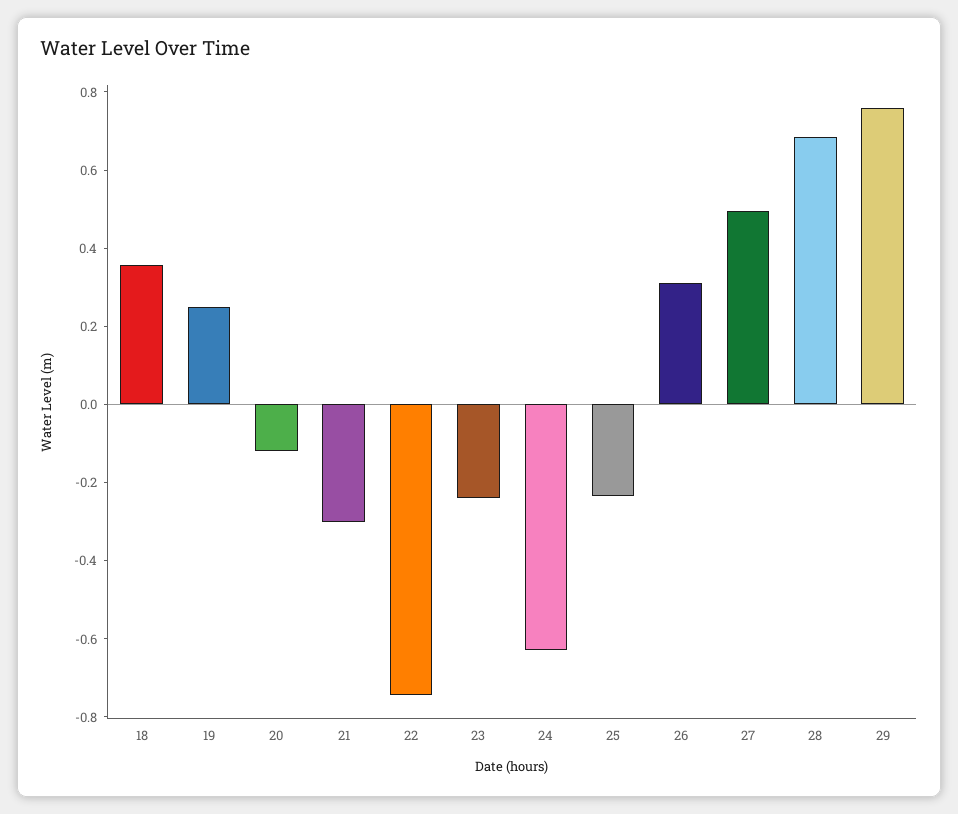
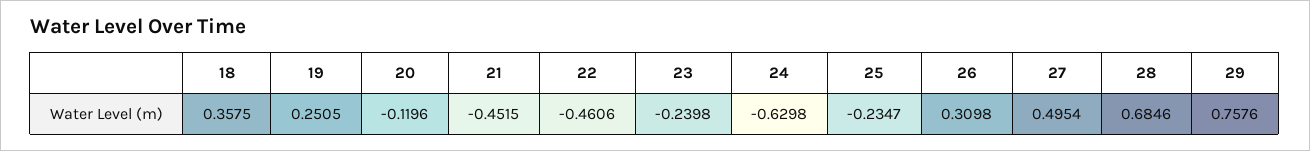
21: -0.3 -> -0.4515
22: -0.75 -> -0.4606

